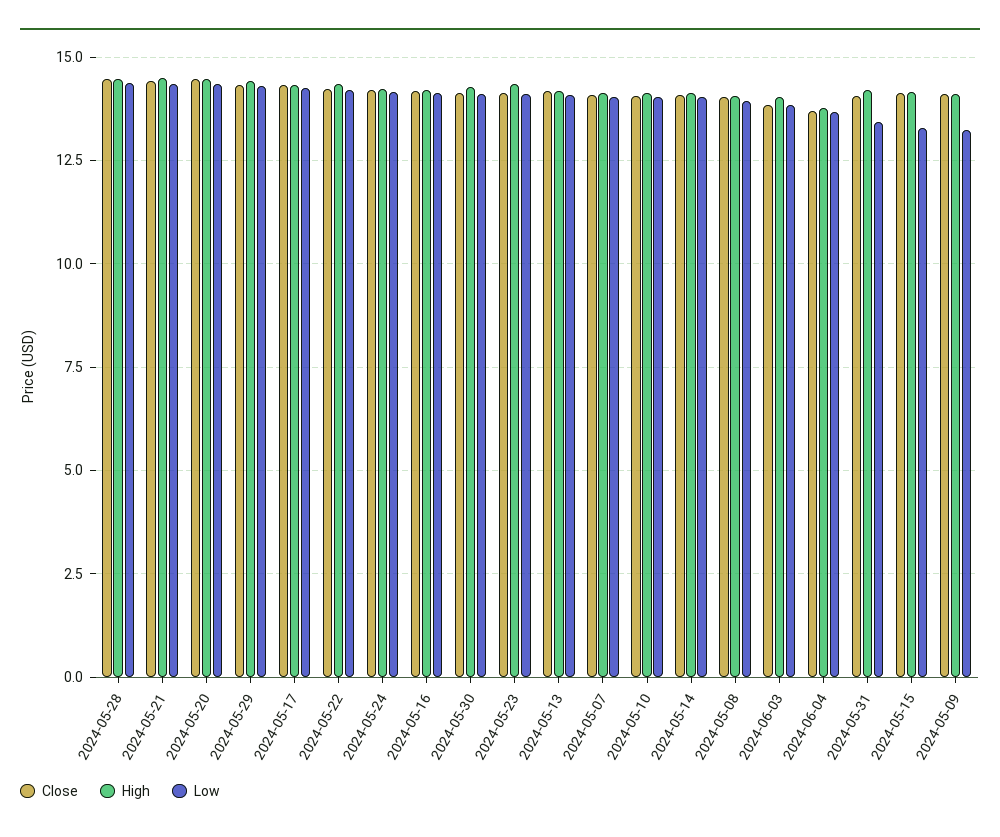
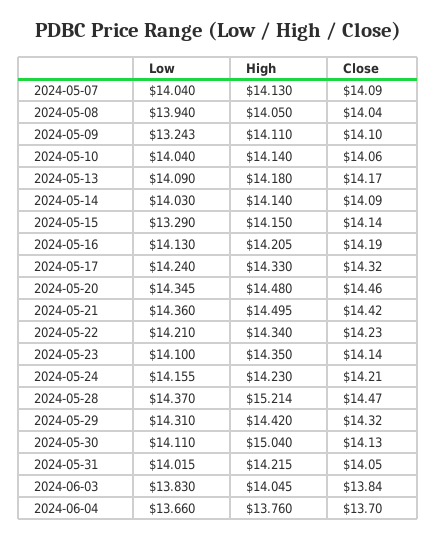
High, 2024-05-28: 14.5 -> 15.214
High, 2024-05-30: 14.25 -> 15.04
Low, 2024-05-31: 13.5 -> 14.015

